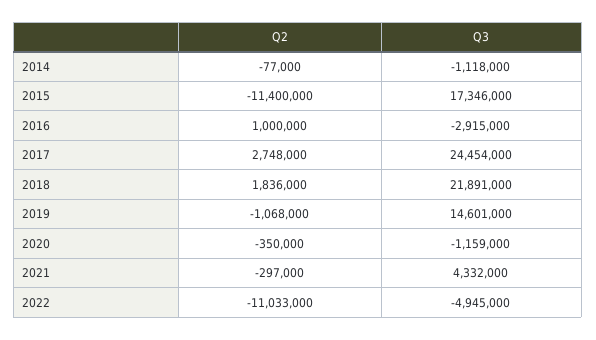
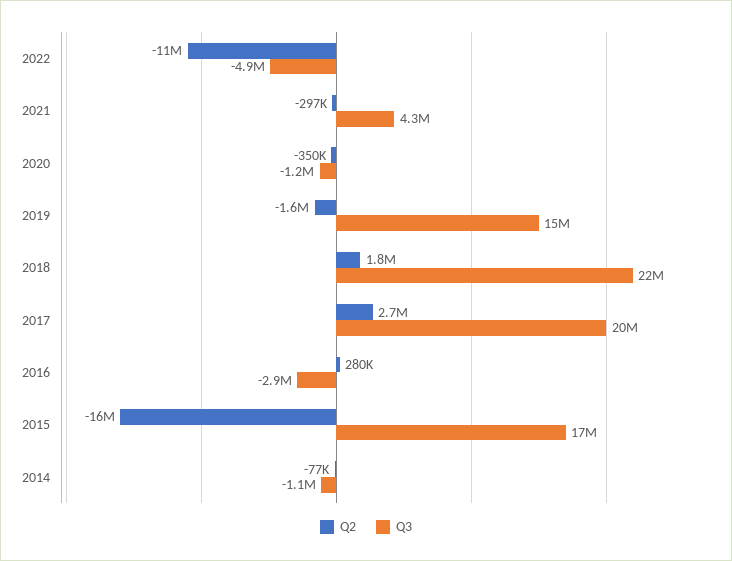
Q2, 2015: -11400000 -> -16000000
Q2, 2016: 1000000 -> 280000
Q3, 2017: 24454000 -> 20000000
Q2, 2019: -1068000 -> -1600000

